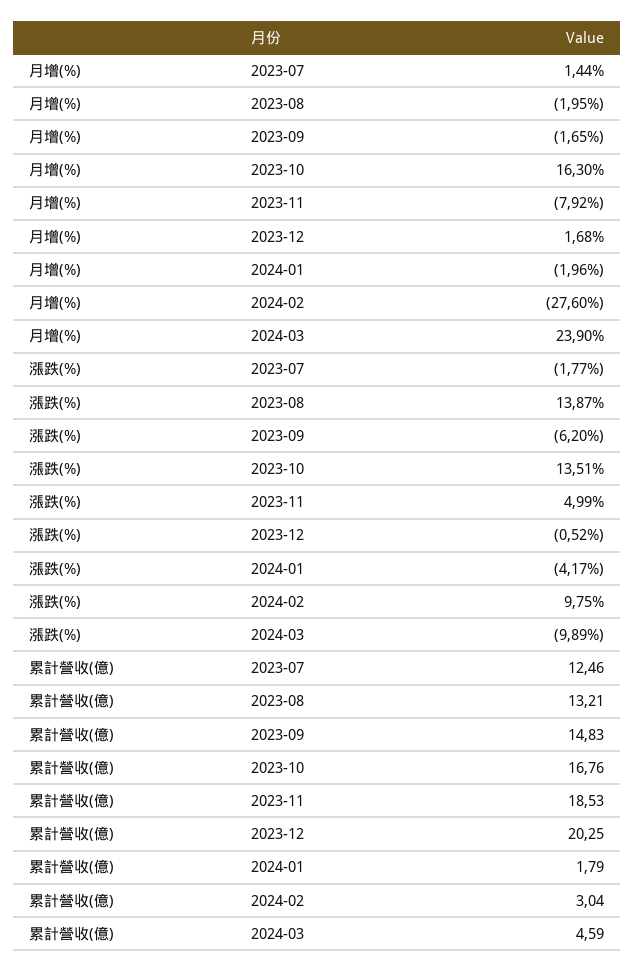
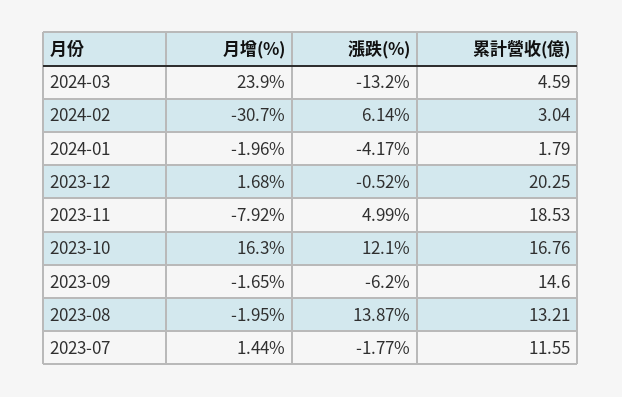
月增(%), 2024-02: -27.6 -> -30.7
漲跌(%), 2023-10: 13.51 -> 12.1
漲跌(%), 2024-02: 9.75 -> 6.14
漲跌(%), 2024-03: -9.89 -> -13.2
累計營收(億), 2023-07: 12.46 -> 11.55
累計營收(億), 2023-09: 14.83 -> 14.6

